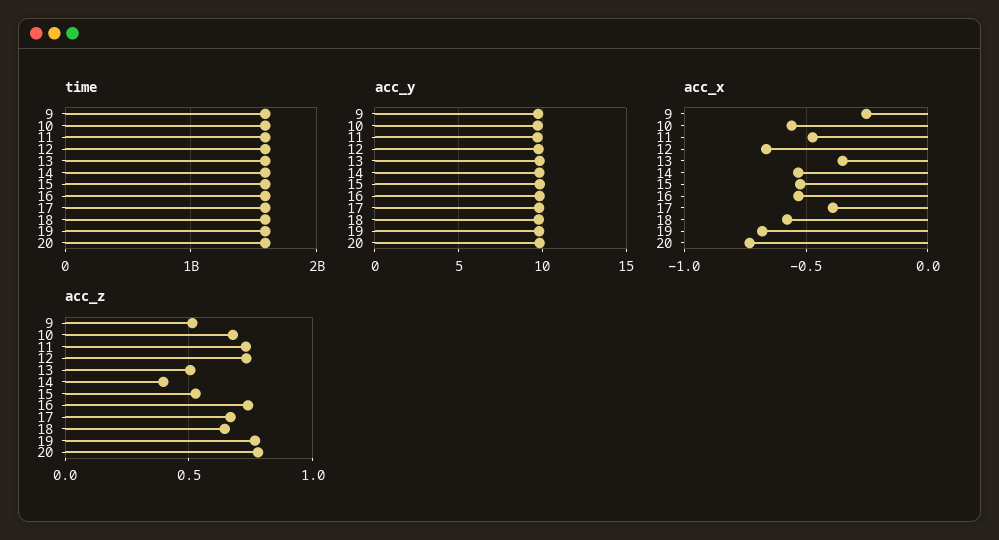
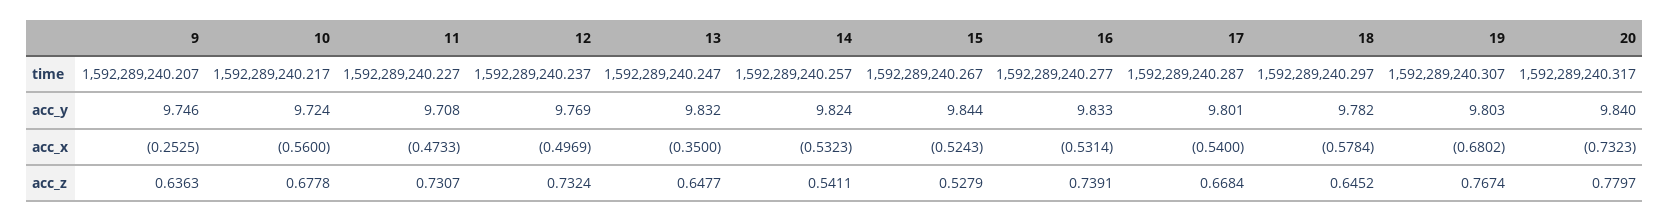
acc_x, 12: -0.65 -> -0.4969
acc_x, 17: -0.4 -> -0.54
acc_z, 9: 0.5 -> 0.6363
acc_z, 13: 0.5 -> 0.6477
acc_z, 14: 0.4 -> 0.5411

